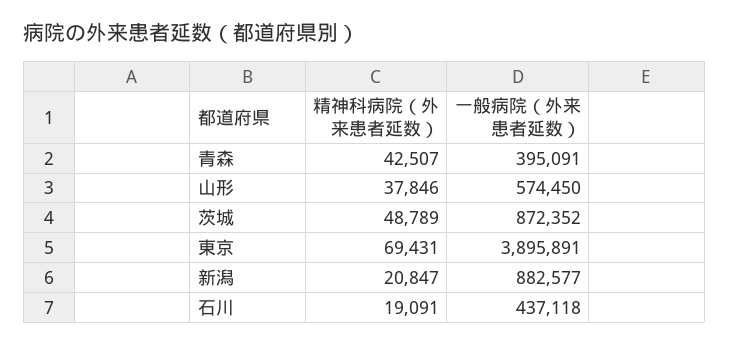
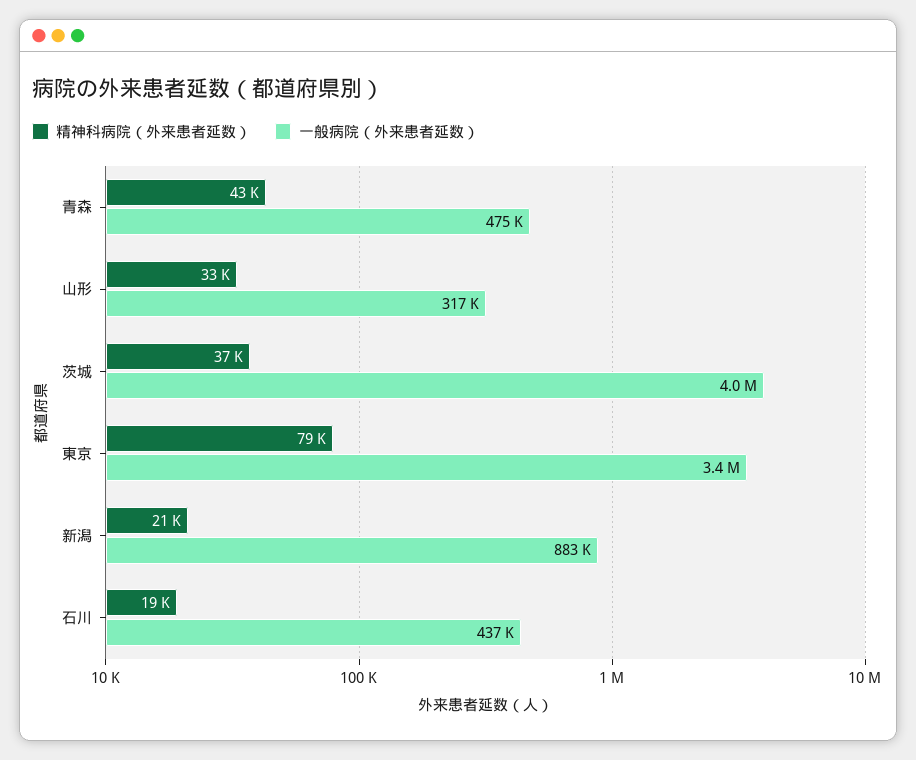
一般病院（外来患者延数）, 青森: 395091 -> 475000
精神科病院（外来患者延数）, 山形: 37846 -> 33000
一般病院（外来患者延数）, 山形: 574450 -> 317000
精神科病院（外来患者延数）, 茨城: 48789 -> 37000
一般病院（外来患者延数）, 茨城: 872352 -> 4000000
精神科病院（外来患者延数）, 東京: 69431 -> 79000
一般病院（外来患者延数）, 東京: 3895891 -> 3400000

